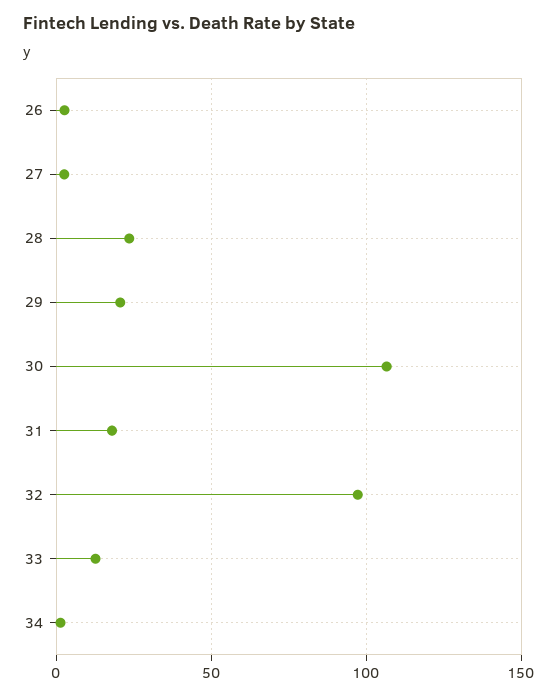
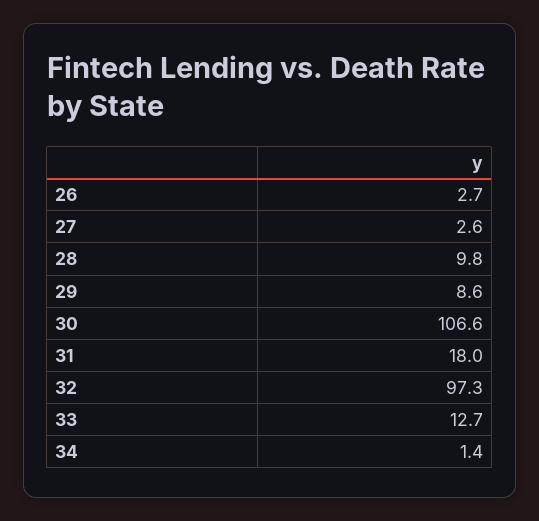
28: 25 -> 9.8
29: 20 -> 8.6

